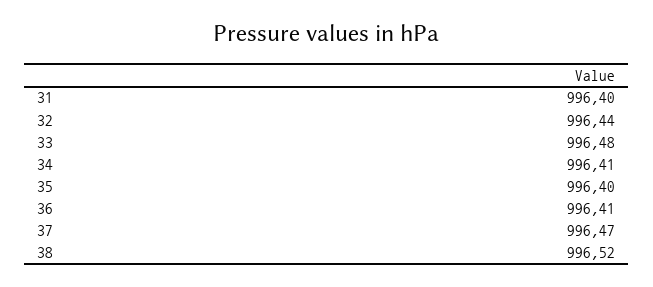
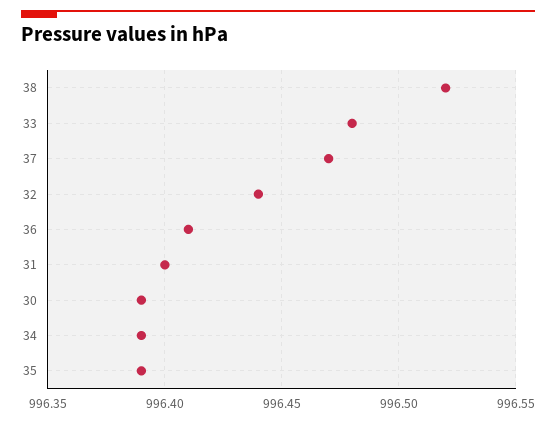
34: 996.41 -> 996.39
35: 996.4 -> 996.39
30: none -> 996.39

